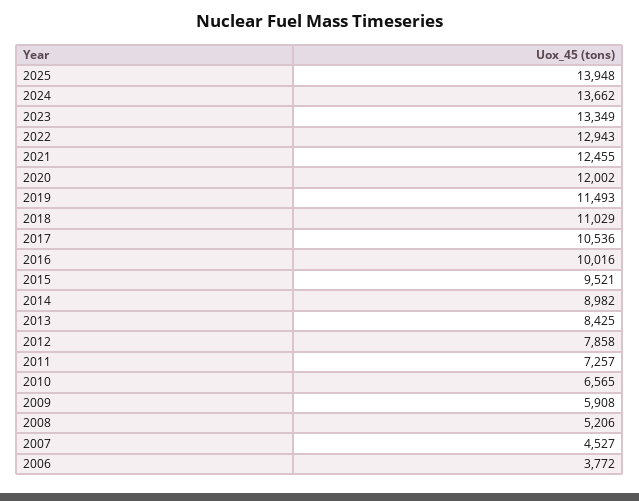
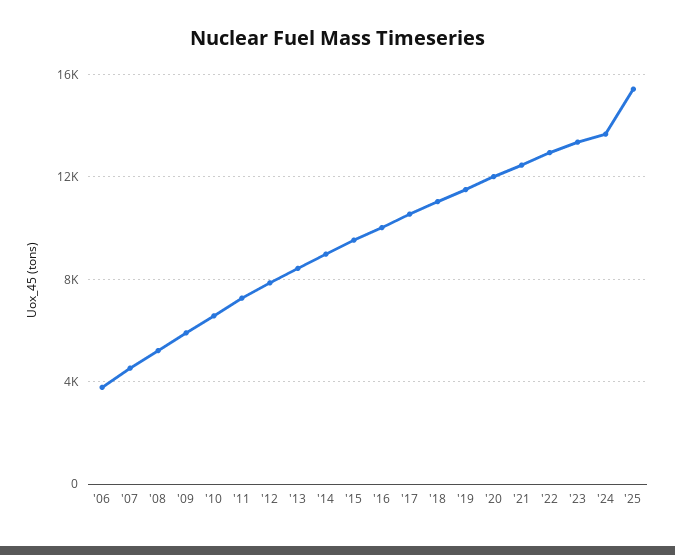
2025: 13948 -> 15500

